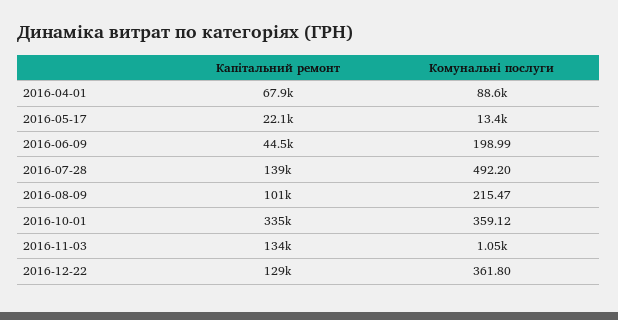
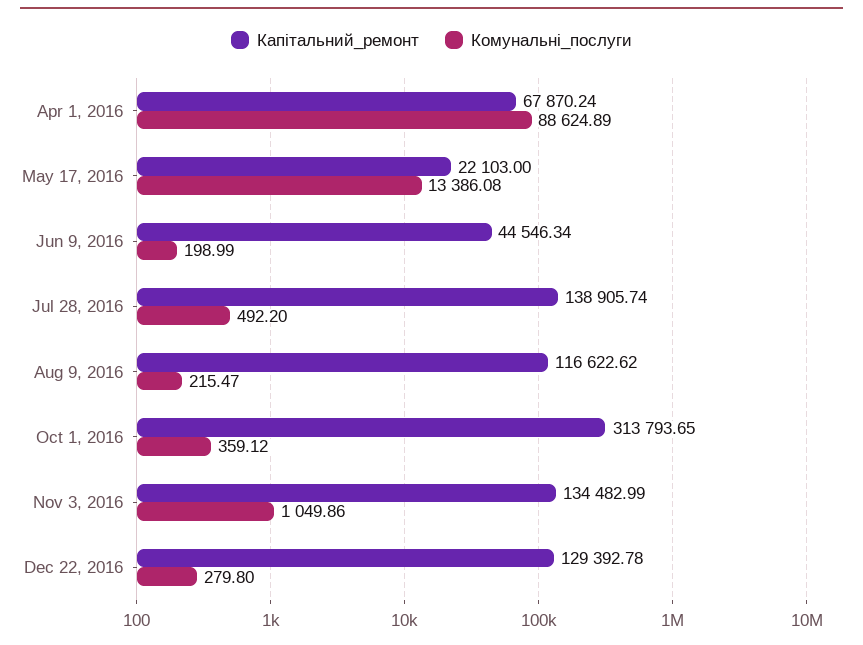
Капітальний ремонт, 2016-08-09: 101000 -> 116622.62
Капітальний ремонт, 2016-10-01: 335000 -> 313793.65
Комунальні послуги, 2016-12-22: 361.8 -> 279.8

